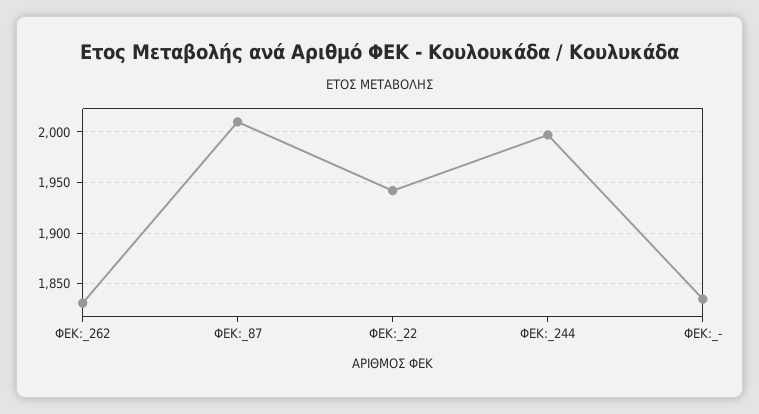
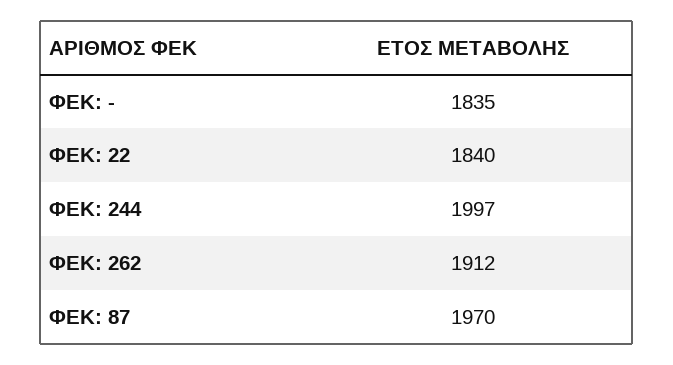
ΦΕΚ:_262: 1830 -> 1912
ΦΕΚ:_87: 2010 -> 1970
ΦΕΚ:_22: 1940 -> 1840

